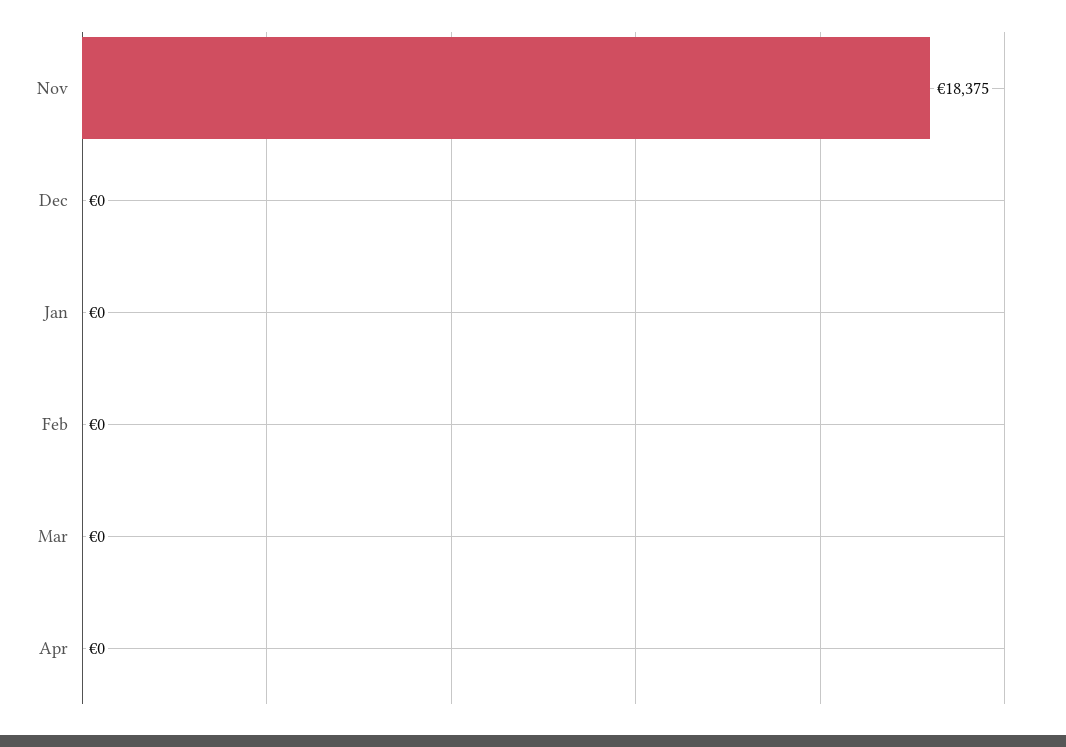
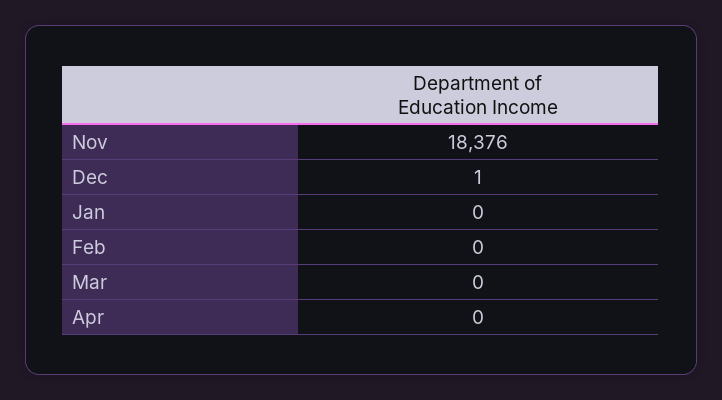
Nov: 18375 -> 18376
Dec: 0 -> 1

